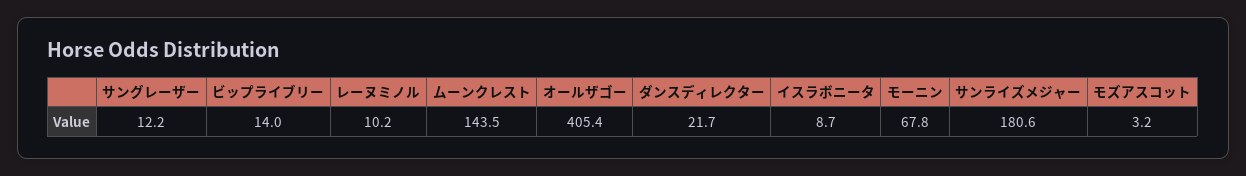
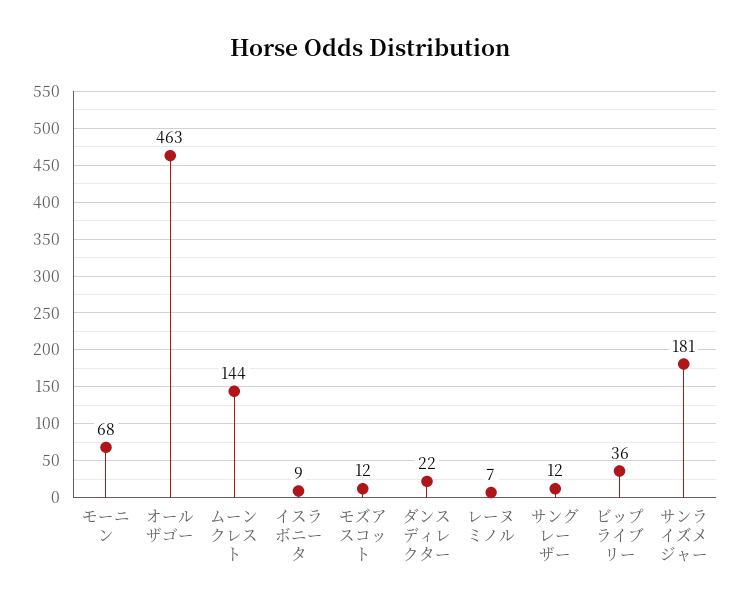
ビップライブリー: 14 -> 36
レーヌミノル: 10.2 -> 7
オールザゴー: 405.4 -> 463
モズアスコット: 3.2 -> 12

